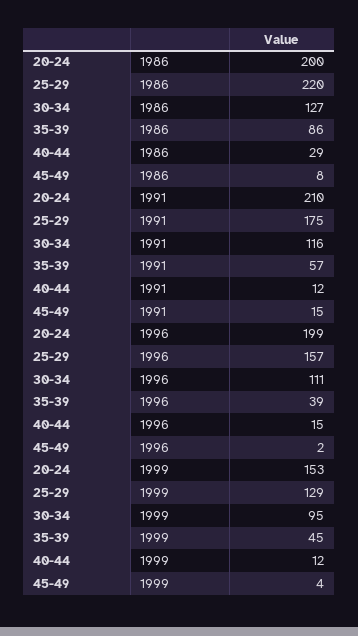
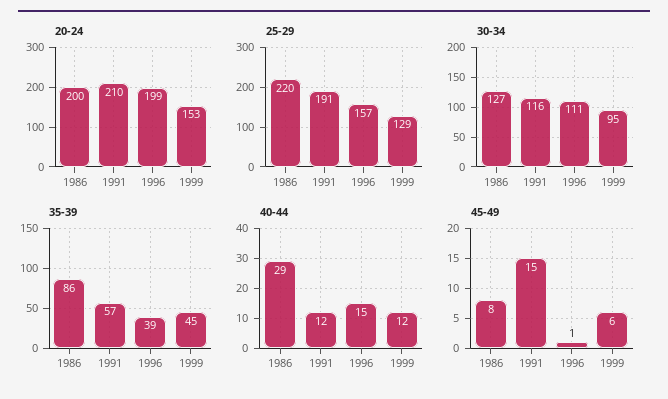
25-29, 1991: 175 -> 191
45-49, 1996: 2 -> 1
45-49, 1999: 4 -> 6

